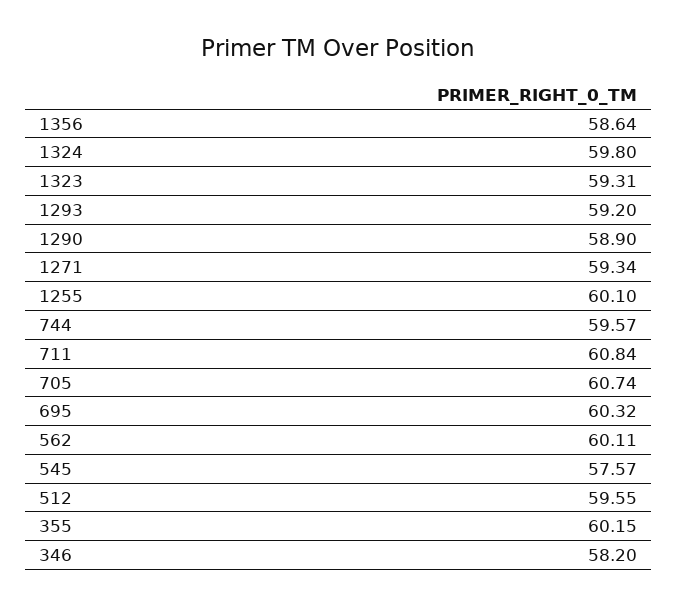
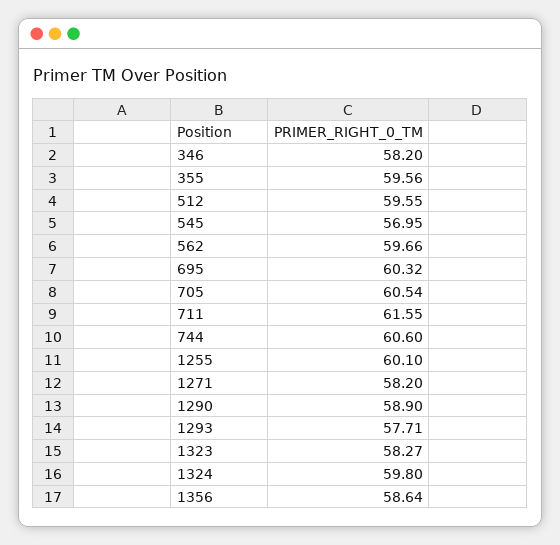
1323: 59.31 -> 58.27
1293: 59.2 -> 57.71
1271: 59.34 -> 58.2
744: 59.57 -> 60.6
711: 60.84 -> 61.55
705: 60.74 -> 60.54
562: 60.11 -> 59.66
545: 57.57 -> 56.95
355: 60.15 -> 59.56

